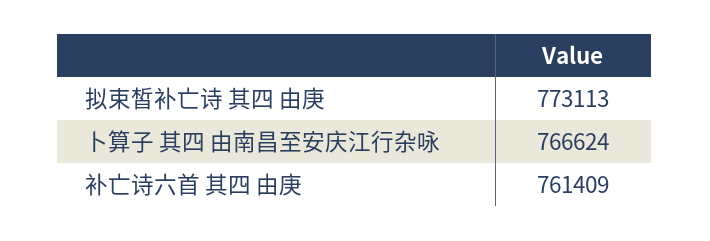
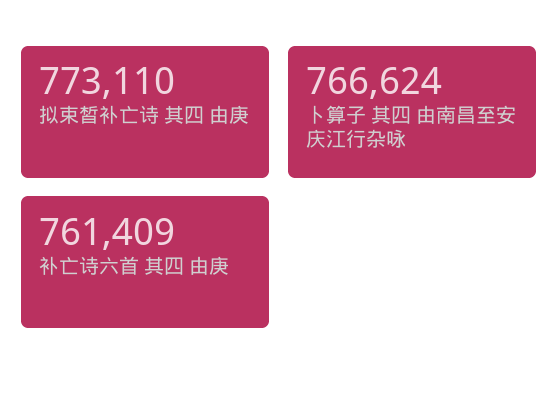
拟束皙补亡诗 其四 由庚: 773113 -> 773110

